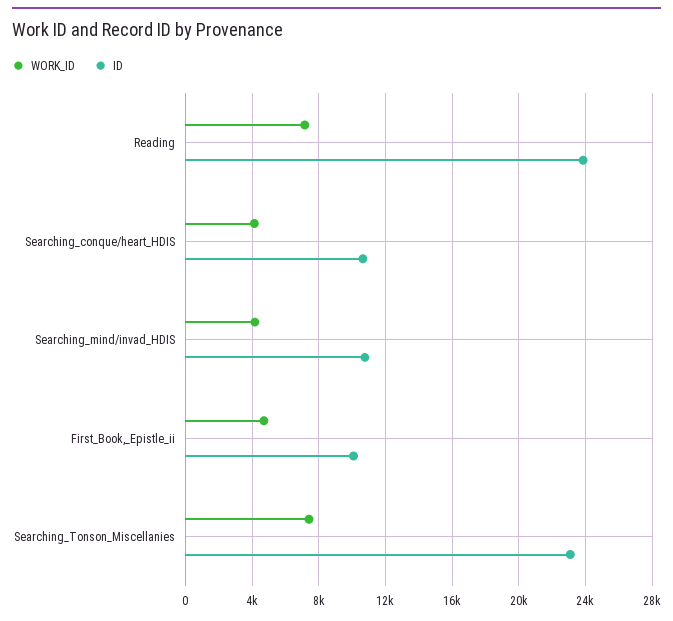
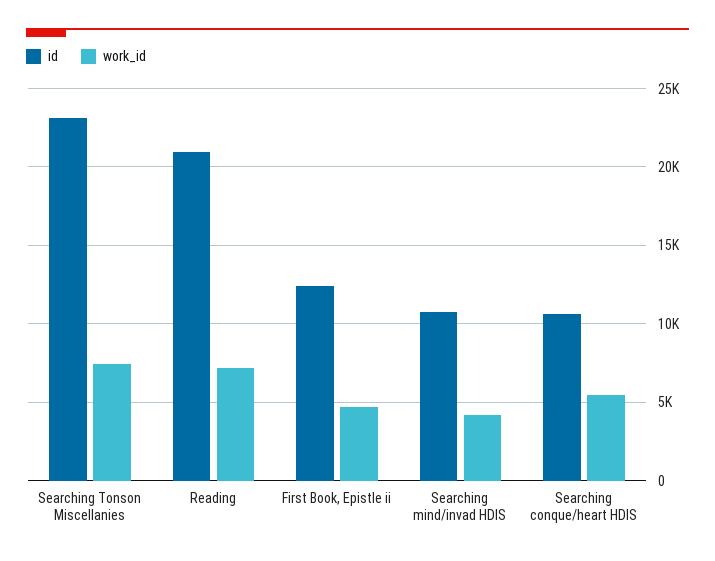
ID, Reading: 24000 -> 21000
WORK_ID, Searching_conque/heart_HDIS: 4000 -> 5500
ID, First_Book,_Epistle_ii: 10000 -> 12500

